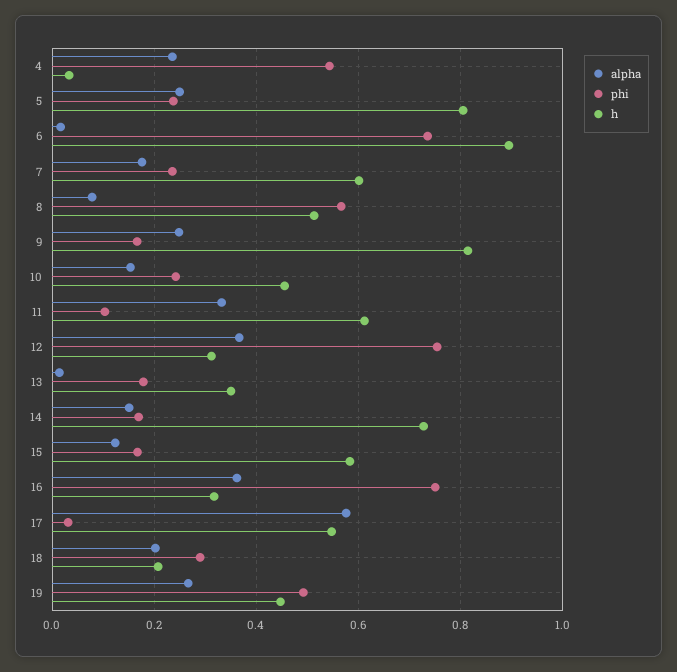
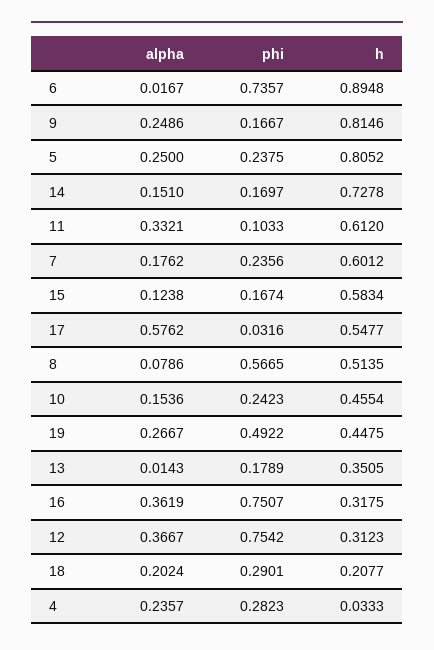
phi, 4: 0.54 -> 0.2823

